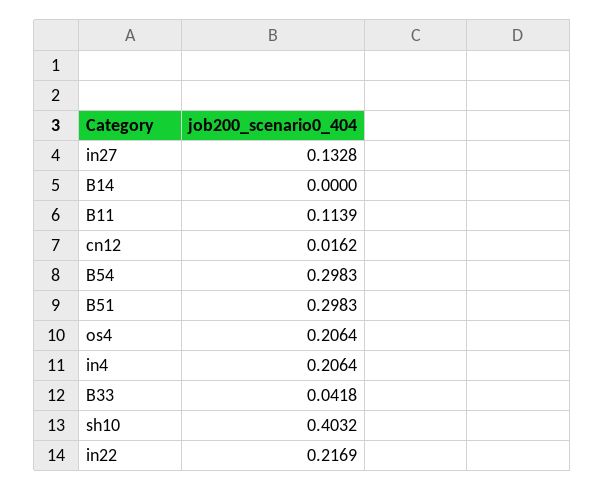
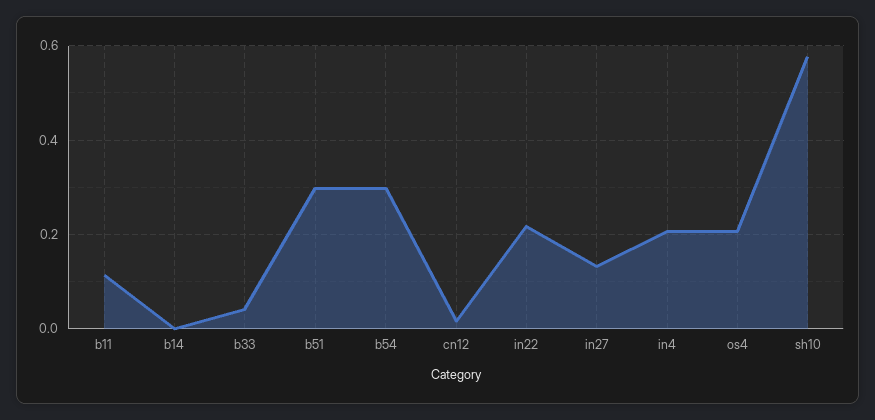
sh10: 0.4032 -> 0.58

